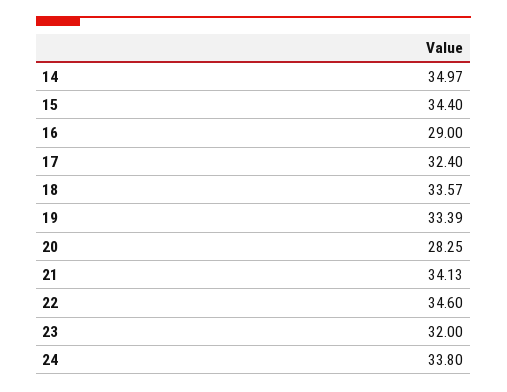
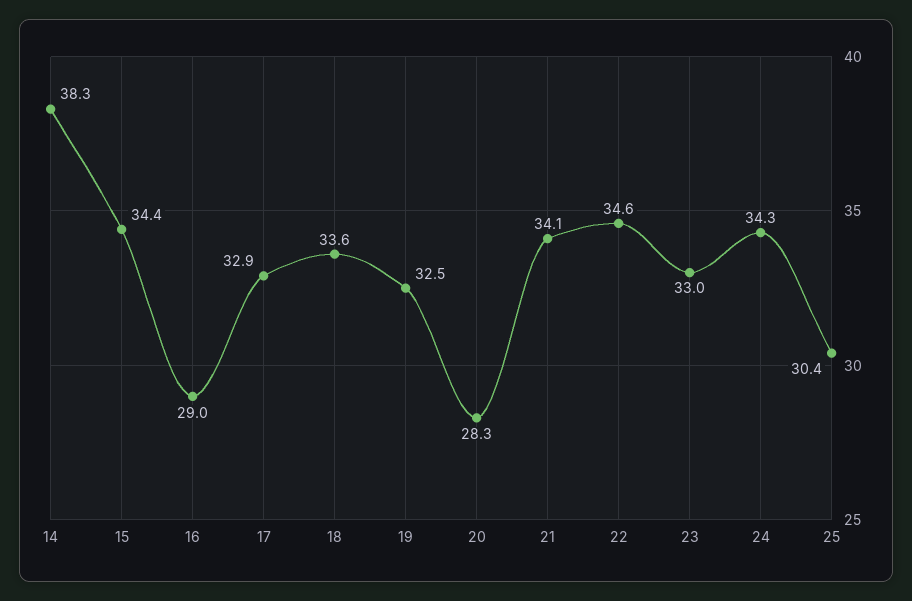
14: 34.97 -> 38.3
17: 32.4 -> 32.9
19: 33.39 -> 32.5
23: 32 -> 33
24: 33.8 -> 34.3
25: none -> 30.4

